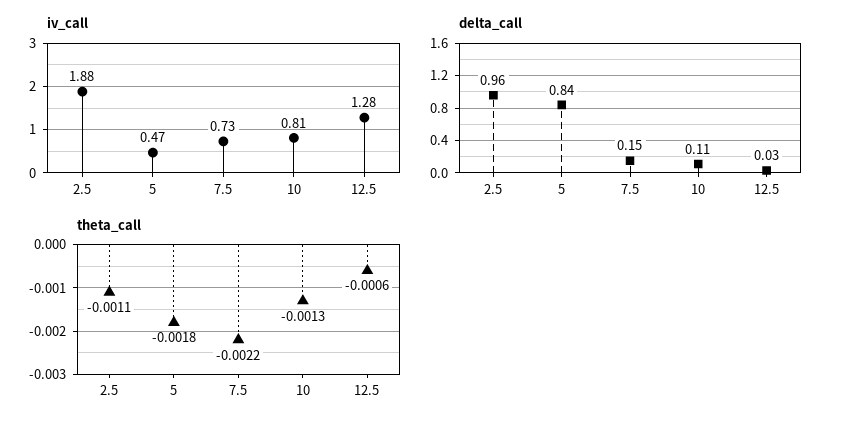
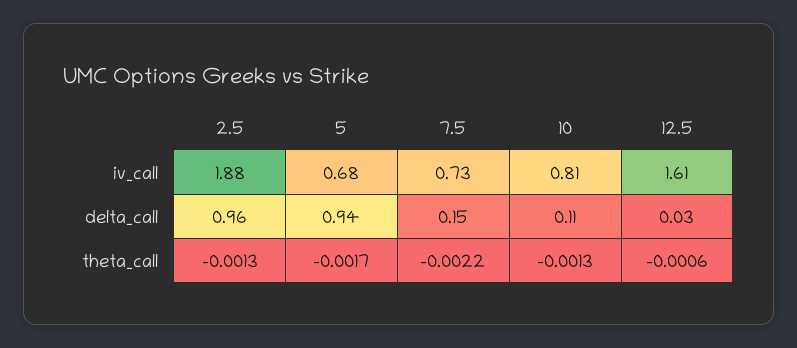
iv_call, 5: 0.47 -> 0.68
iv_call, 12.5: 1.28 -> 1.61
delta_call, 5: 0.84 -> 0.94
theta_call, 2.5: -0.0011 -> -0.0013
theta_call, 5: -0.0018 -> -0.0017

